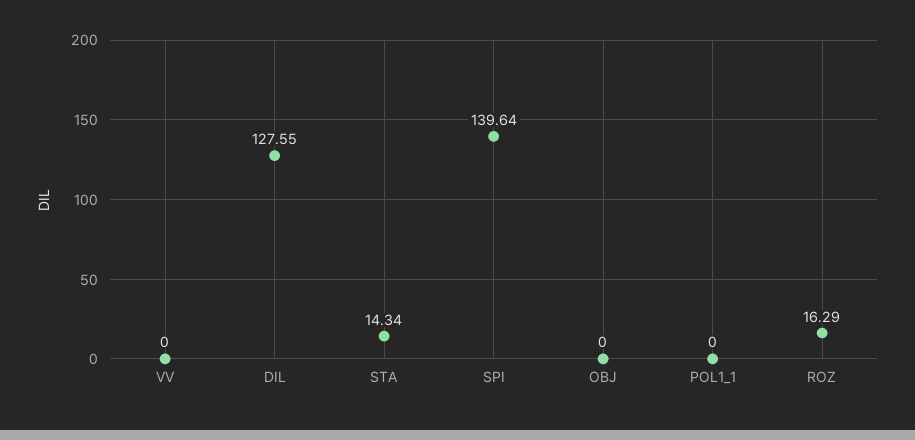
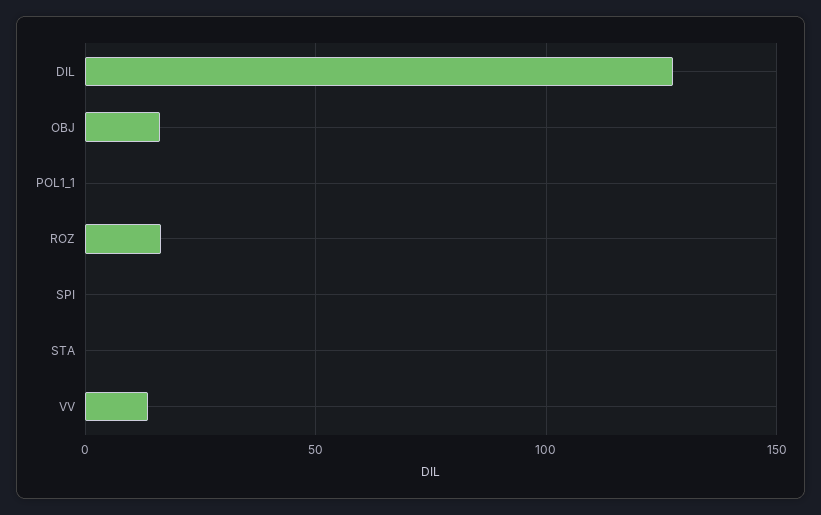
VV: 0 -> 15
STA: 14.34 -> 0
SPI: 139.64 -> 0
OBJ: 0 -> 15

